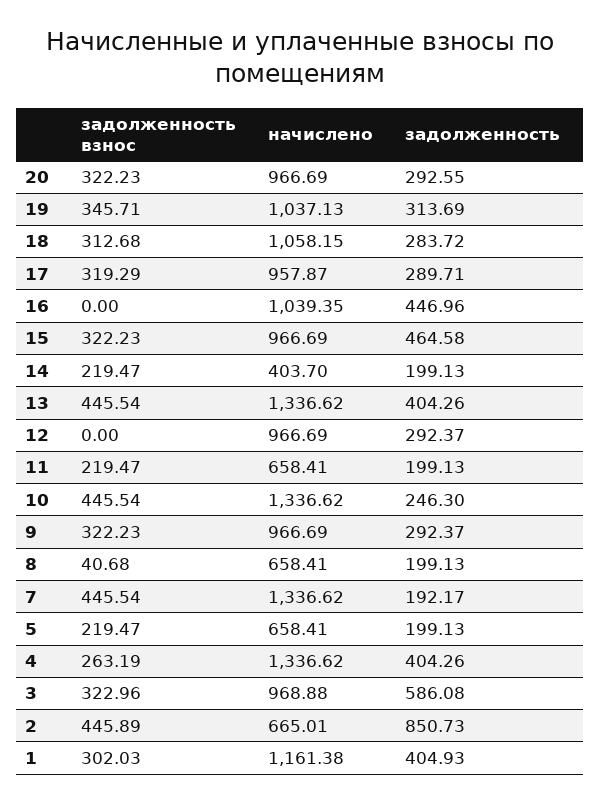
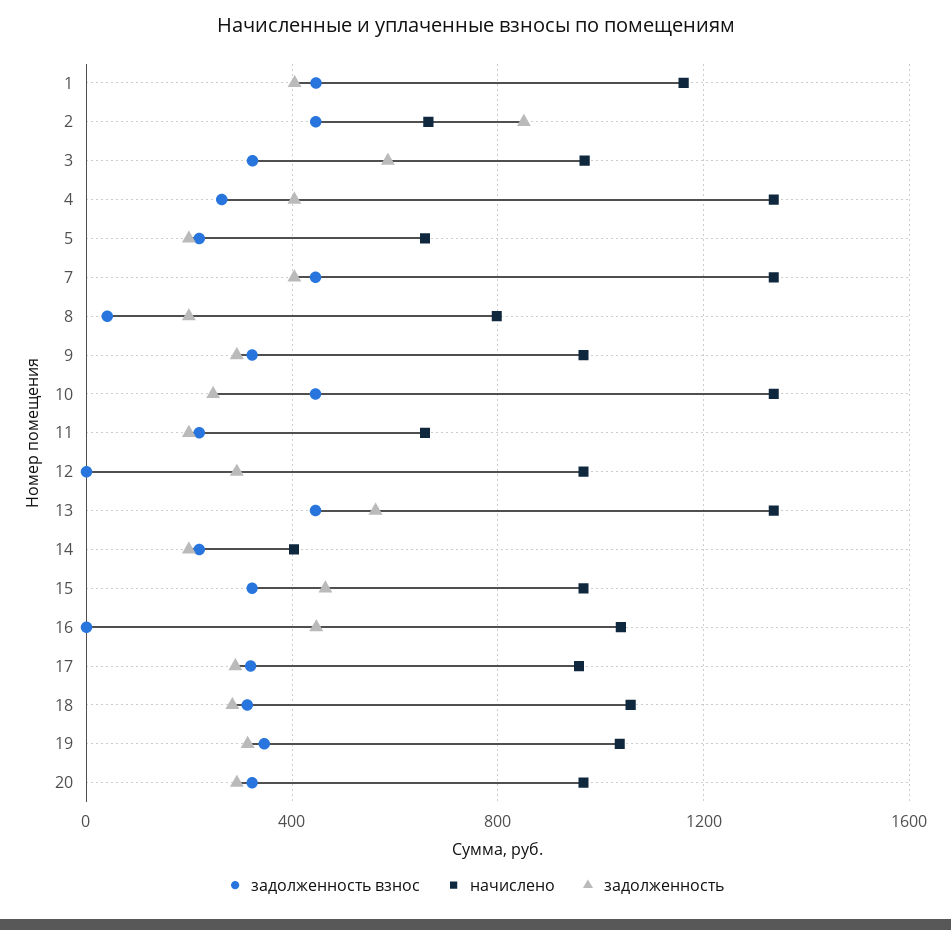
задолженность, 13: 404.26 -> 550
начислено, 8: 658.41 -> 800
задолженность, 7: 192.17 -> 400
задолженность взнос, 1: 302.03 -> 450

